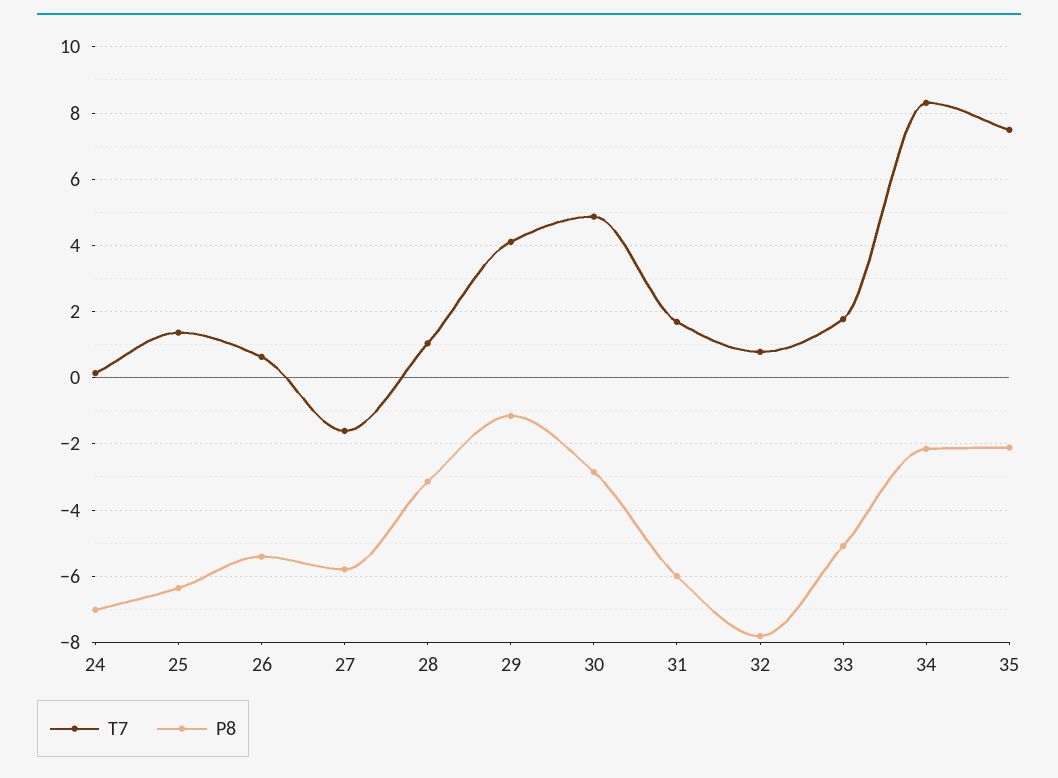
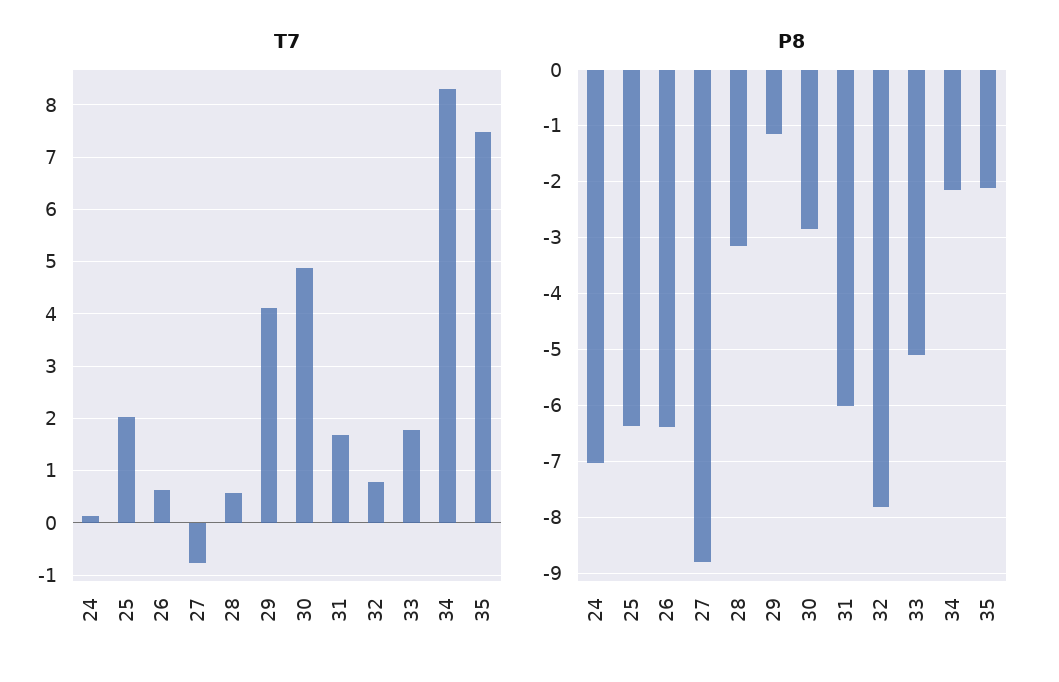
T7, 25: 1.4 -> 2
P8, 26: -5.4 -> -6.4
T7, 27: -1.6 -> -0.8
P8, 27: -5.8 -> -8.8
T7, 28: 1 -> 0.6

